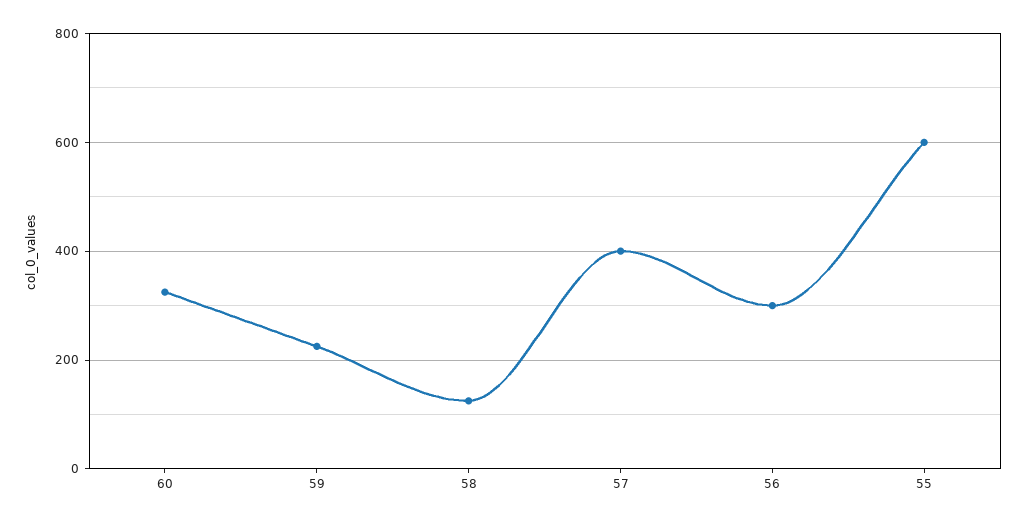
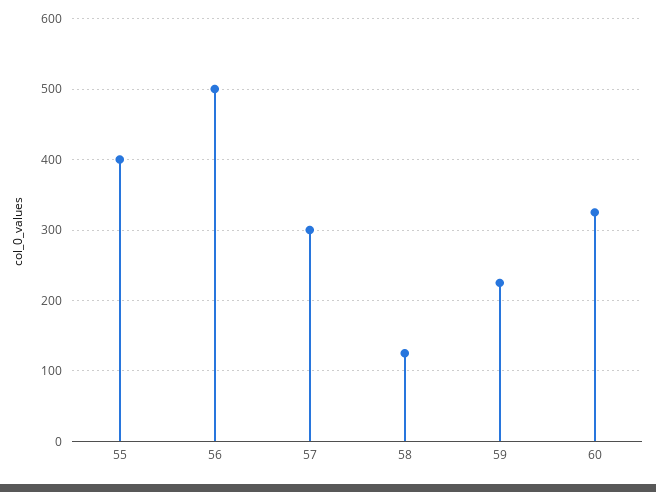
57: 400 -> 300
56: 300 -> 500
55: 600 -> 400

